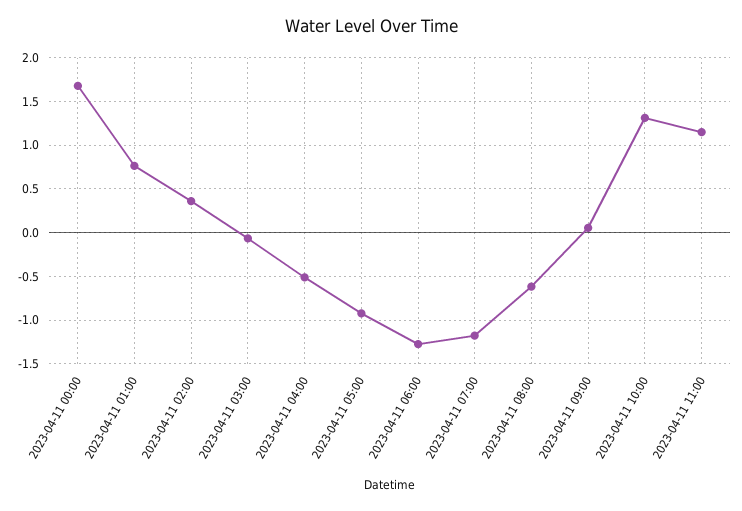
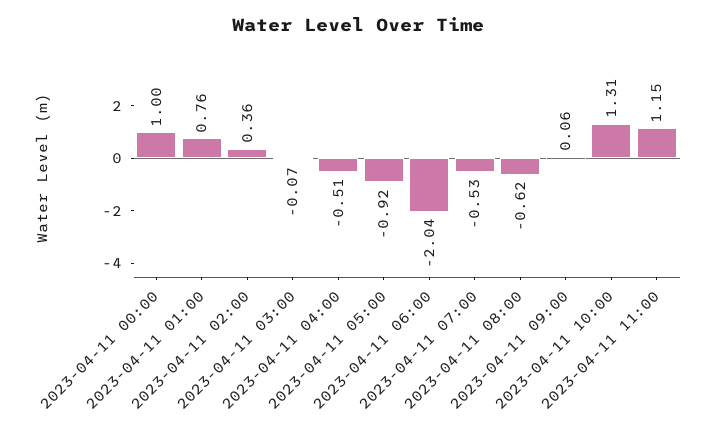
2023-04-11 00:00: 1.7 -> 1
2023-04-11 06:00: -1.3 -> -2.04
2023-04-11 07:00: -1.2 -> -0.53

